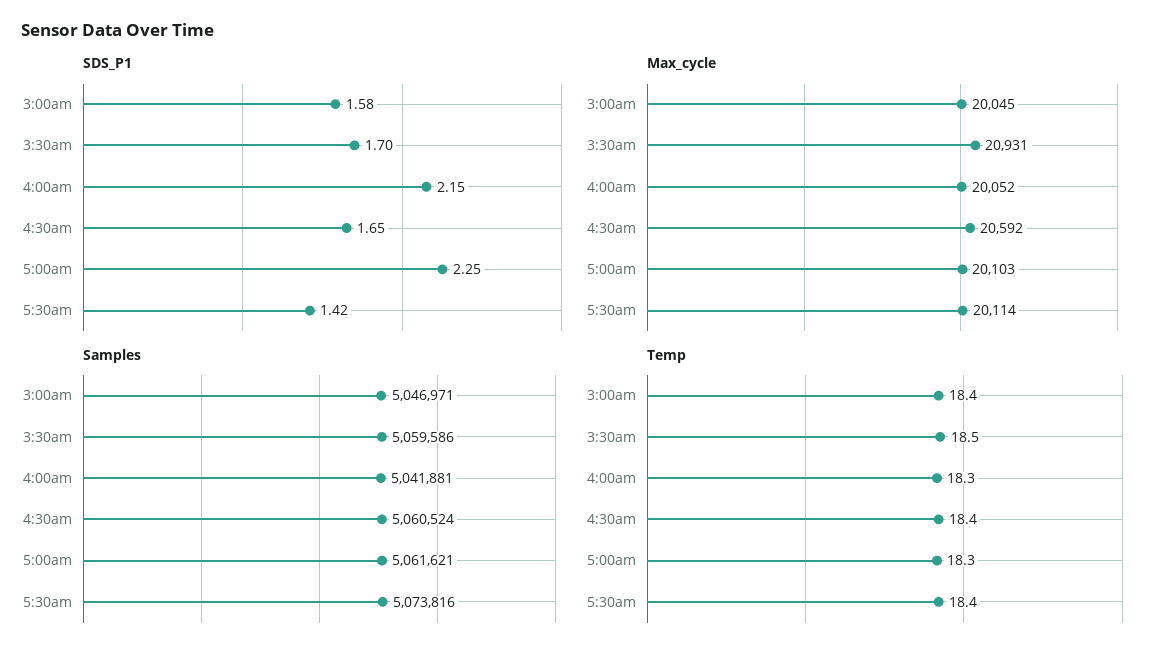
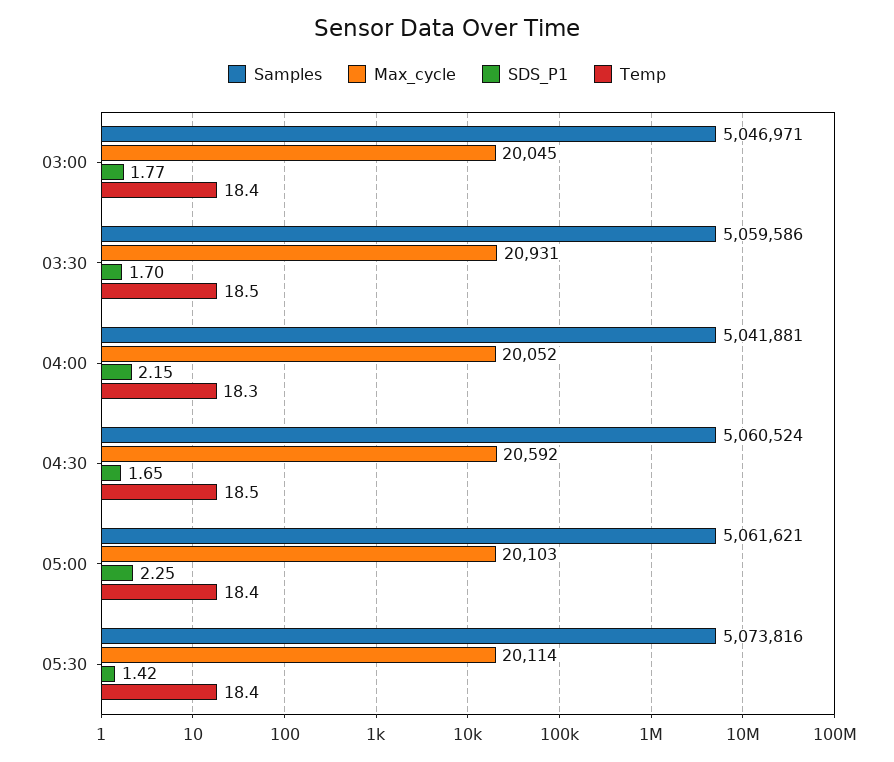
SDS_P1, 3:00am: 1.58 -> 1.77
Temp, 4:30am: 18.4 -> 18.5
Temp, 5:00am: 18.3 -> 18.4

